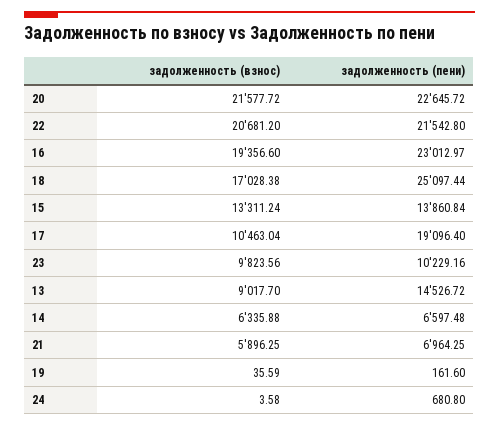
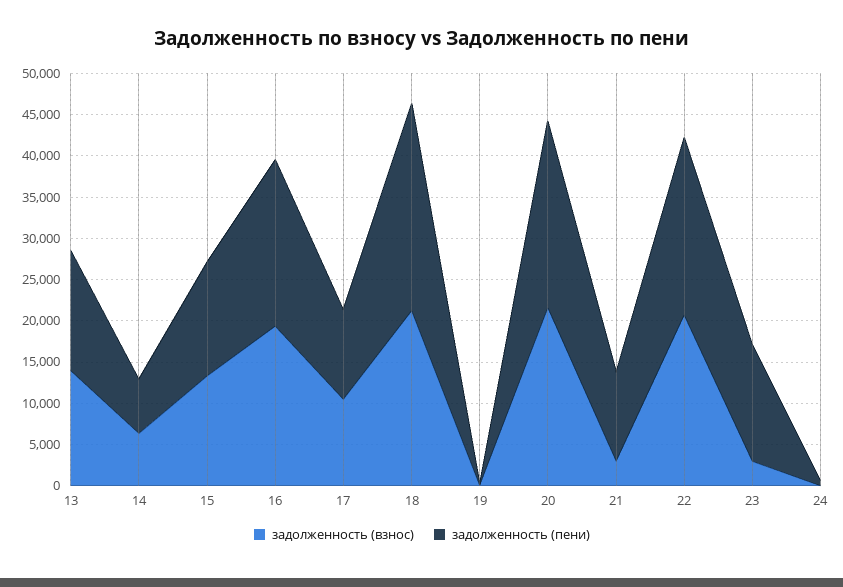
задолженность (пени), 16: 23012.97 -> 20000
задолженность (взнос), 18: 17028.38 -> 21000
задолженность (пени), 17: 19096.4 -> 11000
задолженность (взнос), 23: 9823.56 -> 3000
задолженность (пени), 23: 10229.16 -> 14000
задолженность (взнос), 13: 9017.7 -> 14000
задолженность (взнос), 21: 5896.25 -> 3000
задолженность (пени), 21: 6964.25 -> 11000

